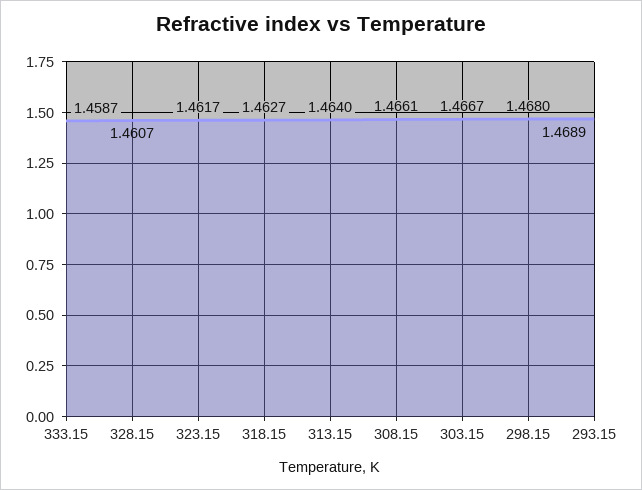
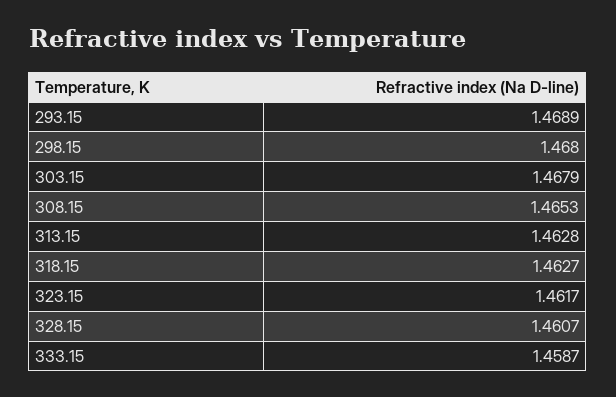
313.15: 1.464 -> 1.4628
308.15: 1.4661 -> 1.4653
303.15: 1.4667 -> 1.4679

